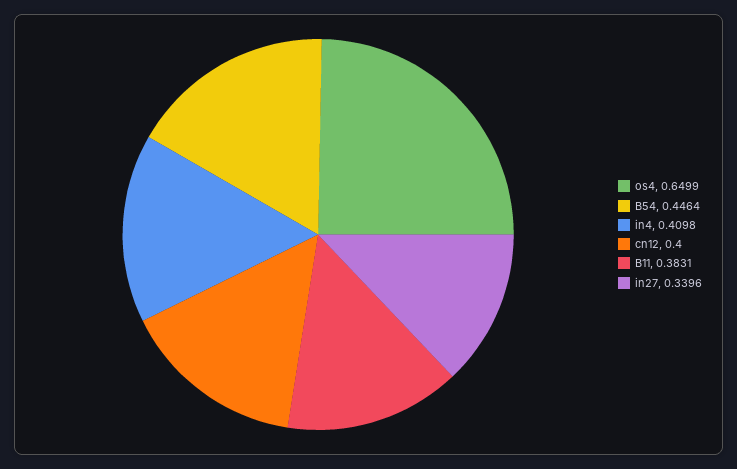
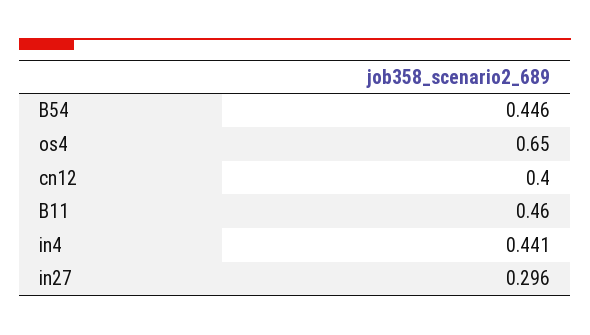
in4: 0.4098 -> 0.441
B11: 0.3831 -> 0.46
in27: 0.3396 -> 0.296

